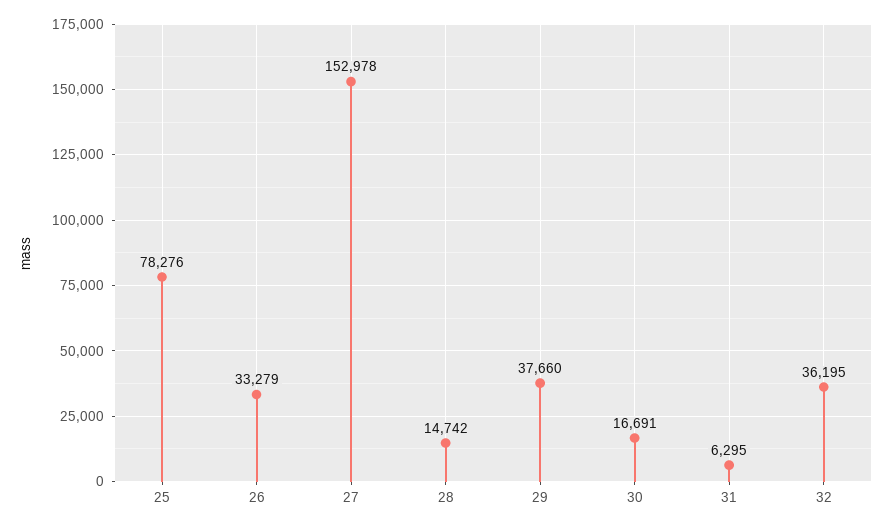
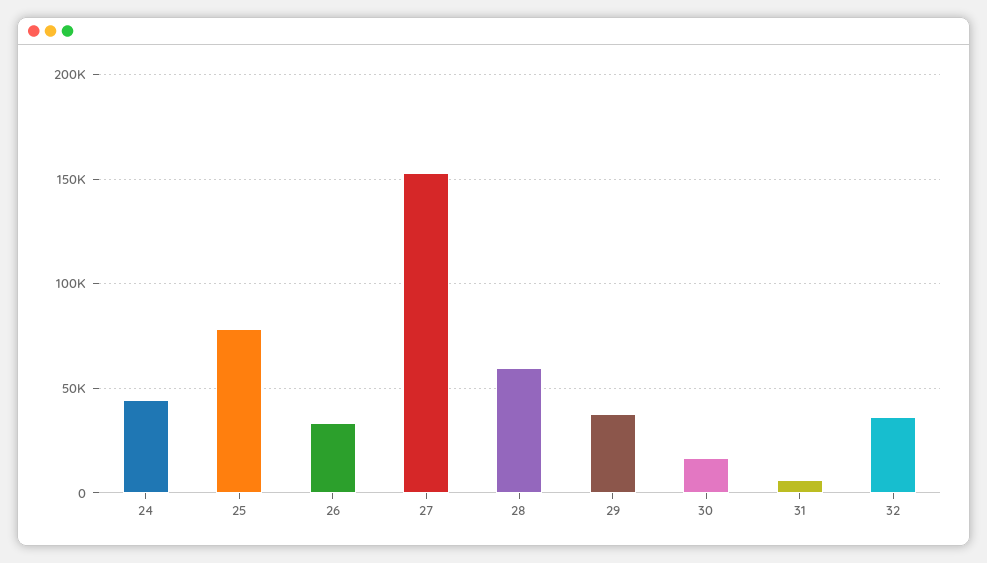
28: 14742 -> 60000
24: none -> 45000

